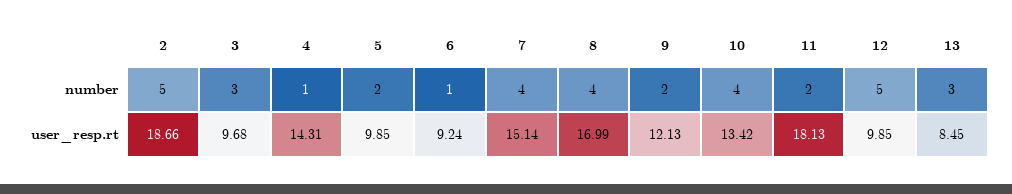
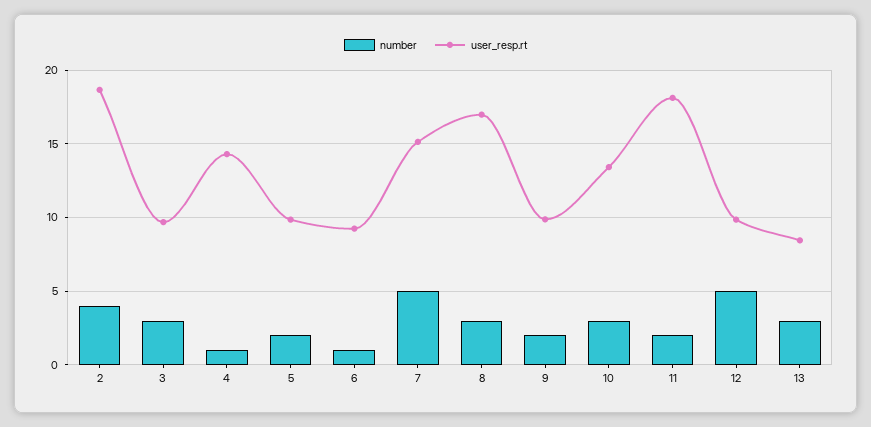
number, 2: 5 -> 4
number, 7: 4 -> 5
number, 8: 4 -> 3
number, 10: 4 -> 3
user_resp.rt, 9: 12.13 -> 10

